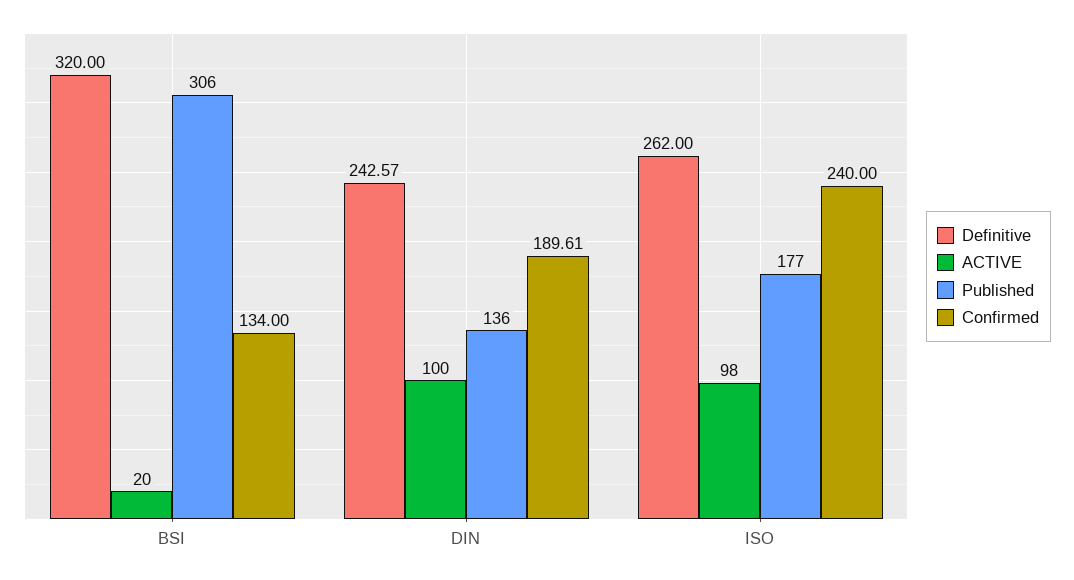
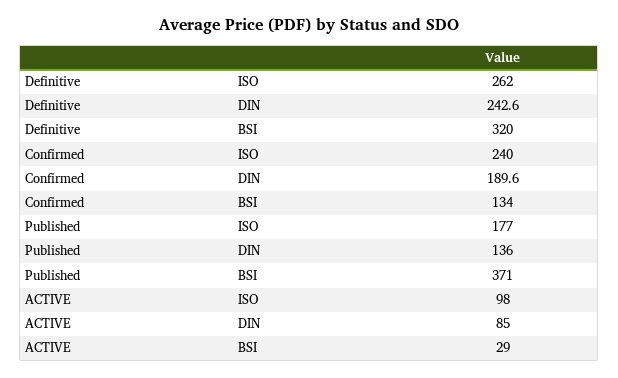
ACTIVE, BSI: 20 -> 29
Published, BSI: 306 -> 371
ACTIVE, DIN: 100 -> 85

